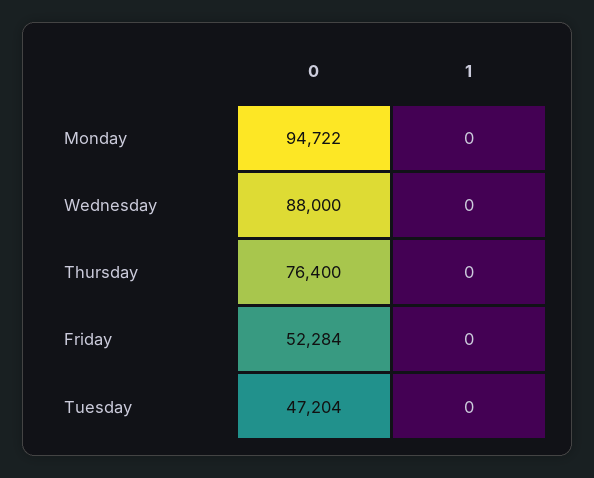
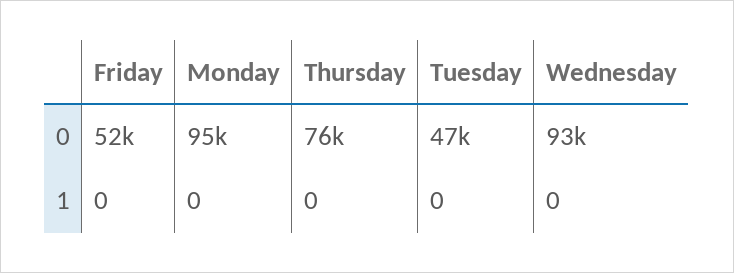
0, Wednesday: 88000 -> 93000

